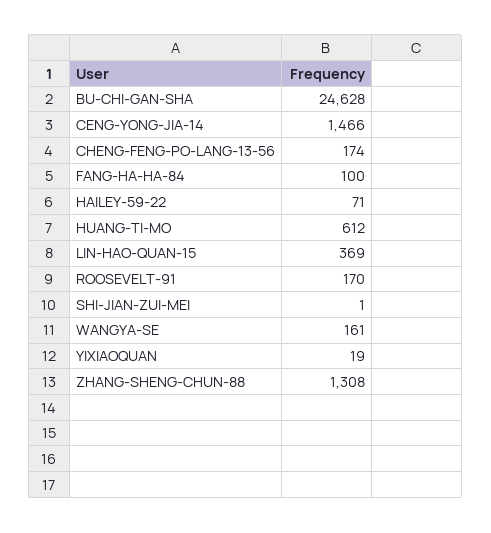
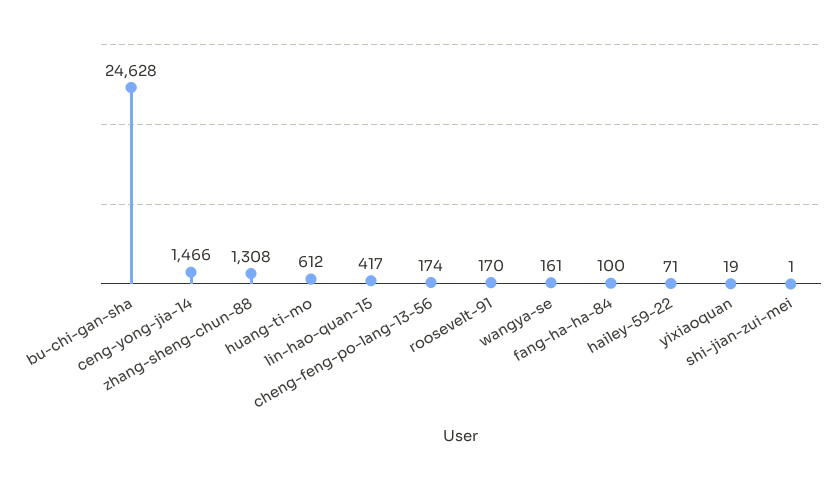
LIN-HAO-QUAN-15: 369 -> 417

